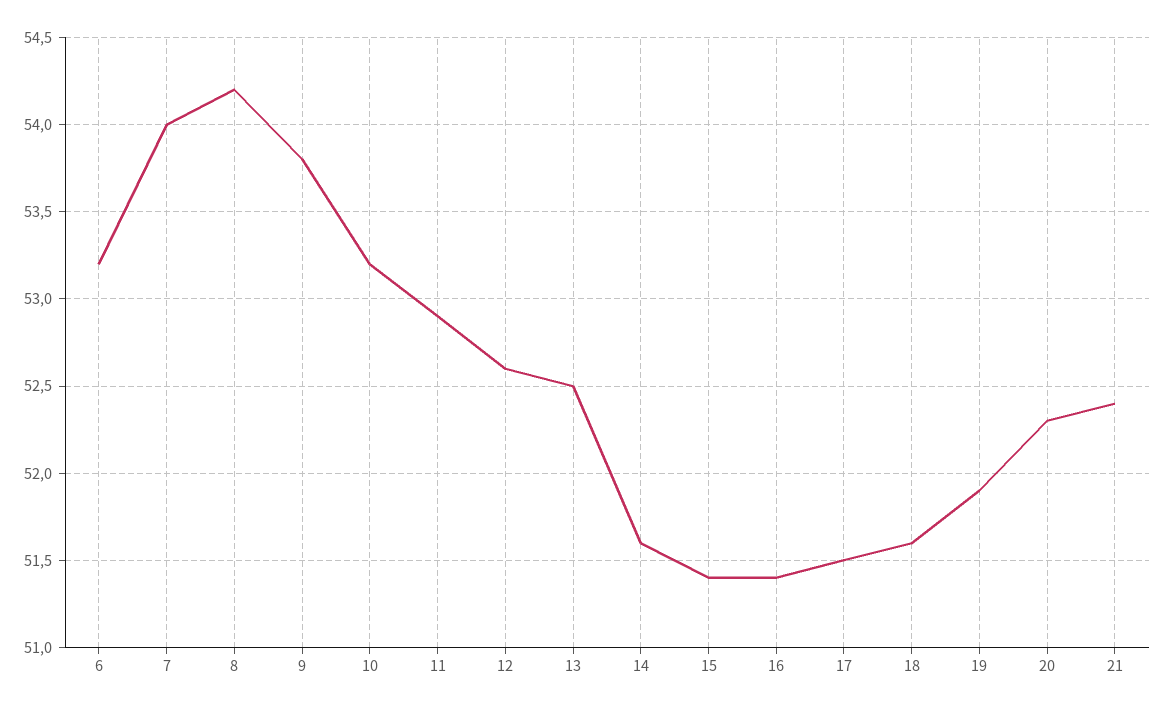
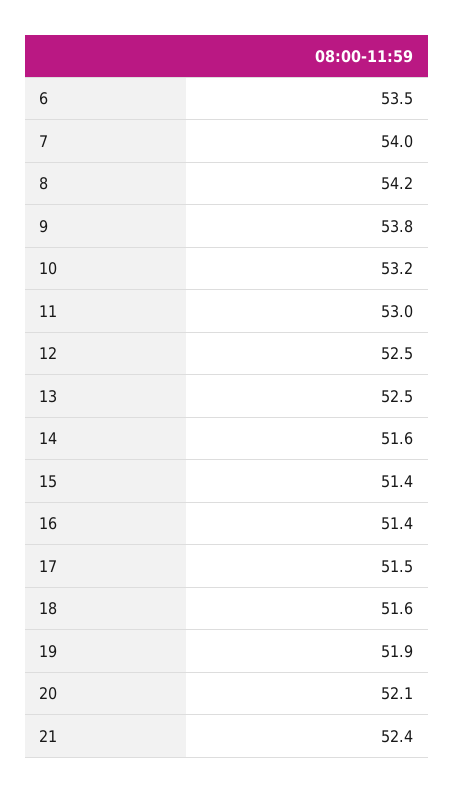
6: 53.2 -> 53.5
11: 52.9 -> 53
12: 52.6 -> 52.5
20: 52.3 -> 52.1

